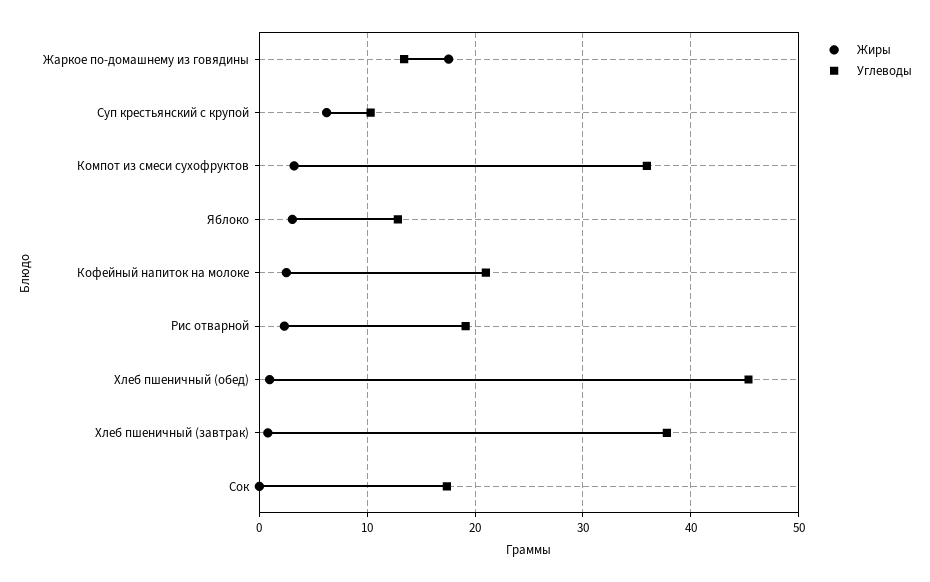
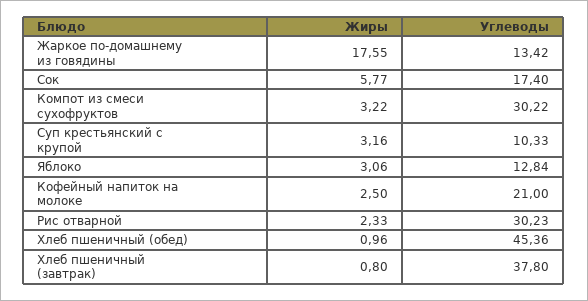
Жиры, Суп крестьянский с крупой: 6 -> 3.16
Углеводы, Компот из смеси сухофруктов: 36 -> 30.22
Углеводы, Рис отварной: 19 -> 30.23
Жиры, Сок: 0 -> 5.77

